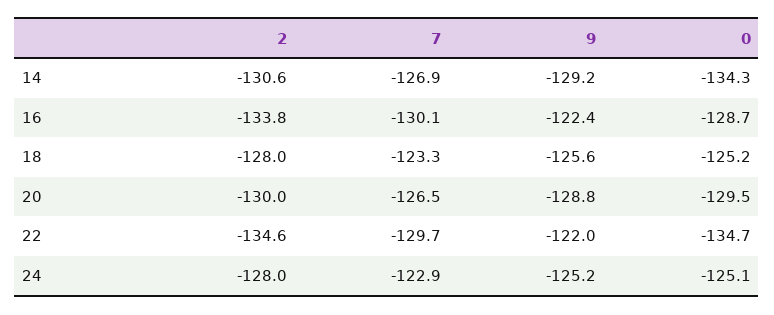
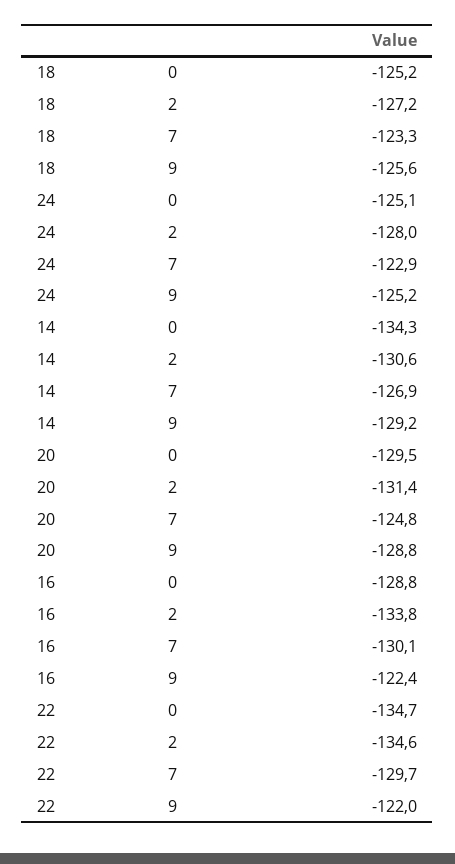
0, 16: -128.7 -> -128.8
2, 18: -128 -> -127.2
2, 20: -130 -> -131.4
7, 20: -126.5 -> -124.8

